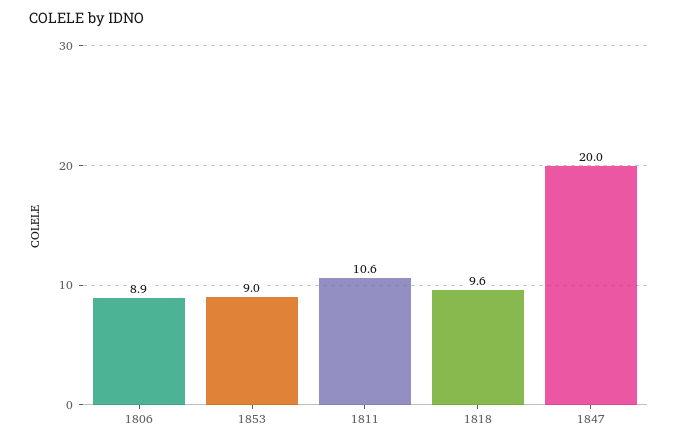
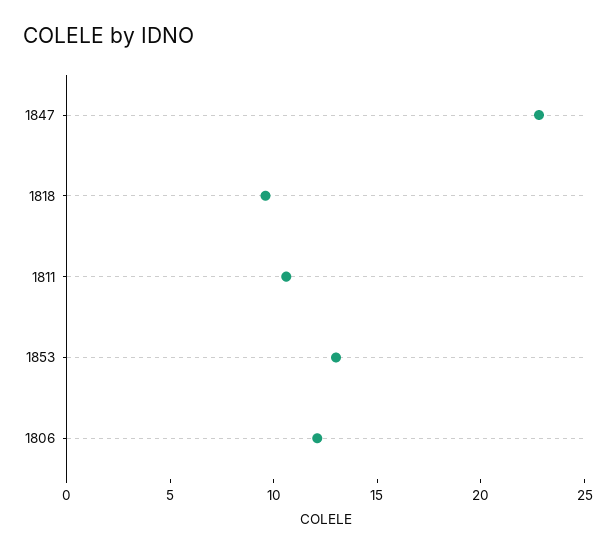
1806: 8.9 -> 12
1853: 9 -> 13
1847: 20 -> 23

